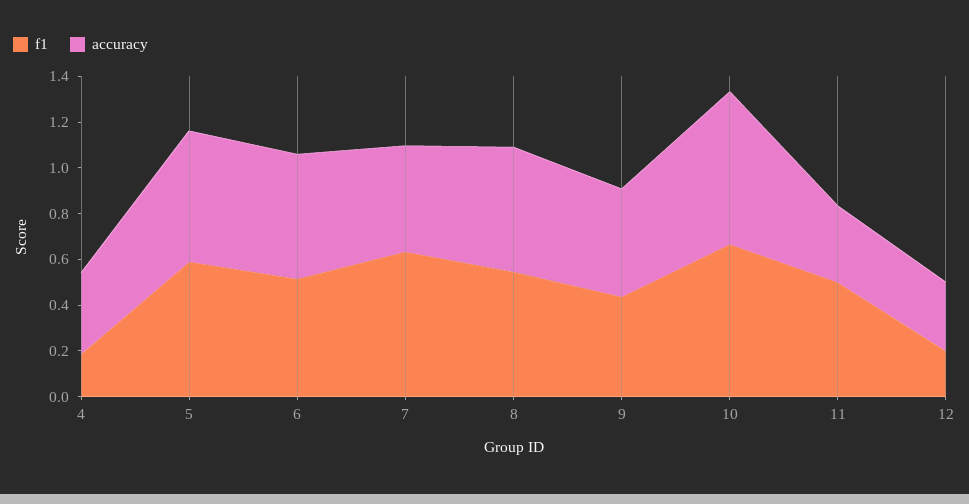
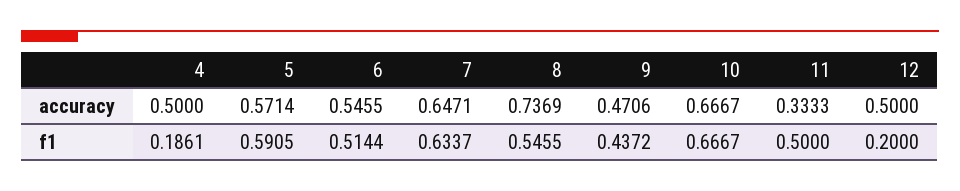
accuracy, 4: 0.35 -> 0.5
accuracy, 7: 0.45 -> 0.6471
accuracy, 8: 0.55 -> 0.7369
accuracy, 12: 0.3 -> 0.5

